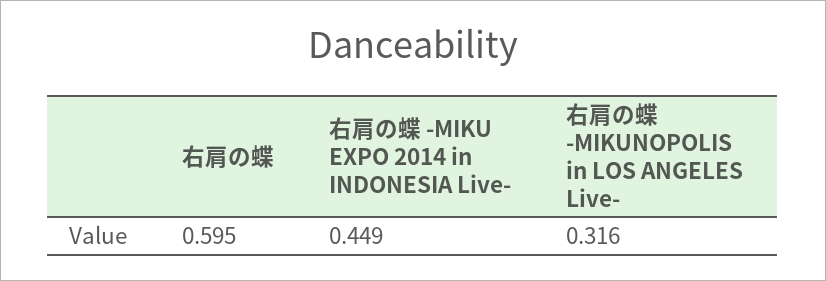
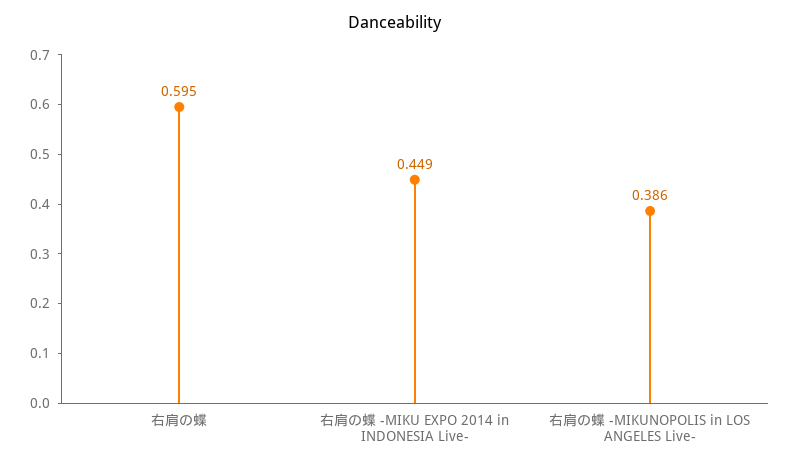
右肩の蝶 -MIKUNOPOLIS in LOS ANGELES Live-: 0.316 -> 0.386

